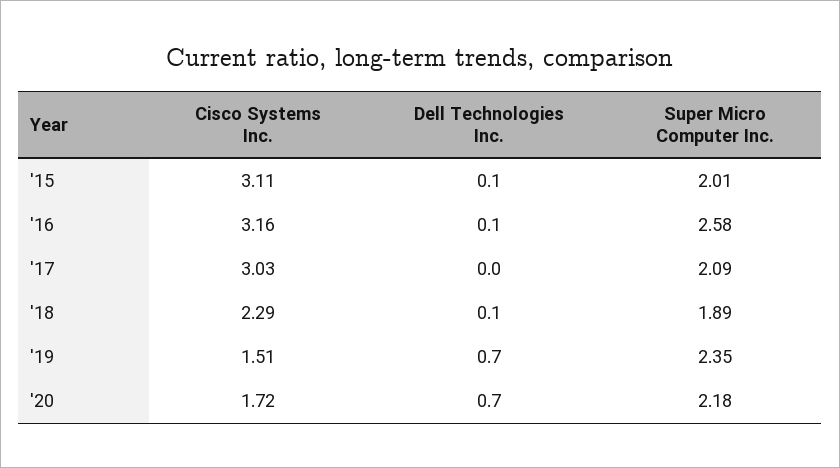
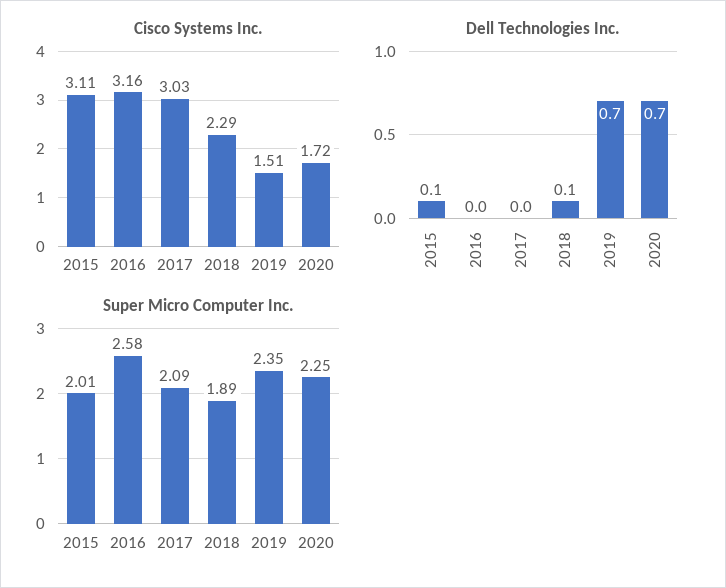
Dell Technologies Inc., '16: 0.1 -> 0
Super Micro Computer Inc., '20: 2.18 -> 2.25

